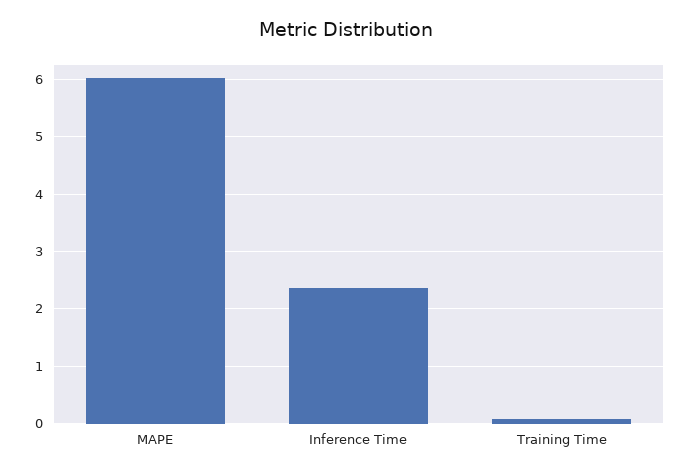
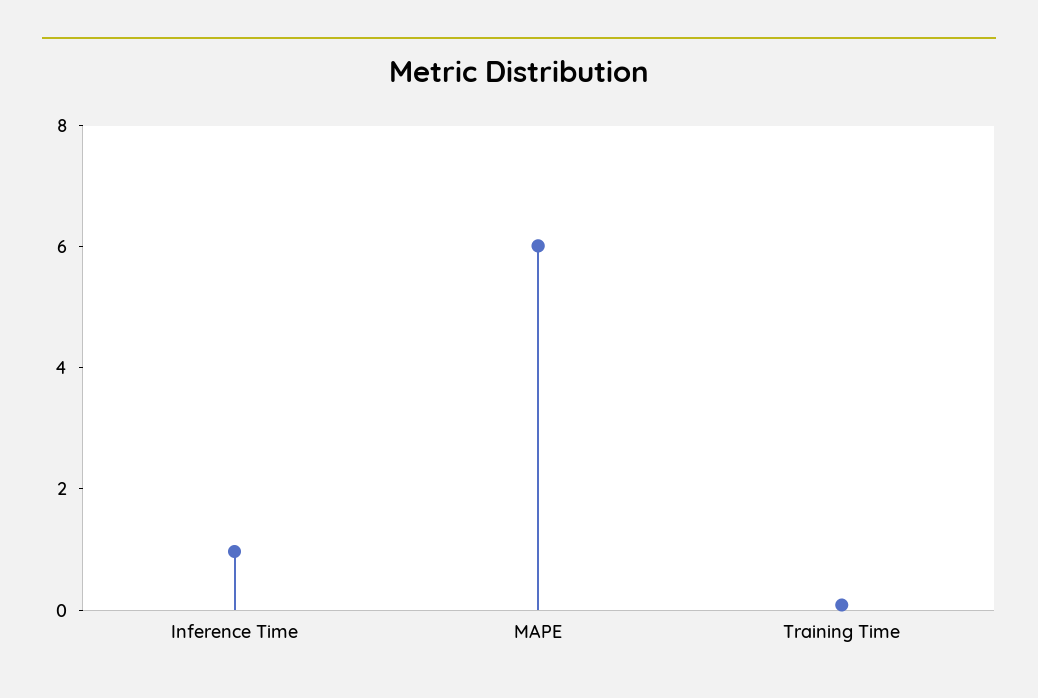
Inference Time: 2.4 -> 1

